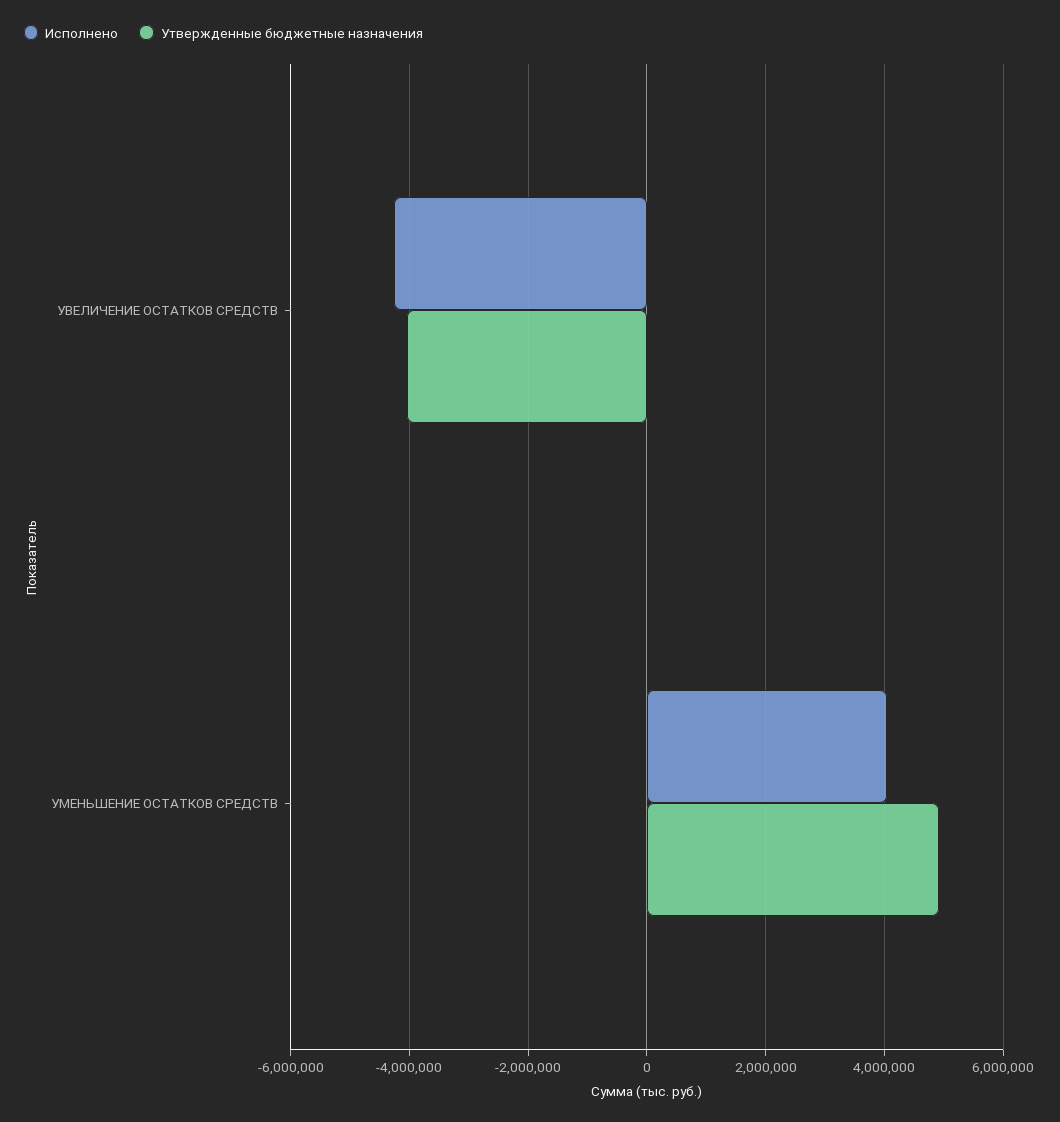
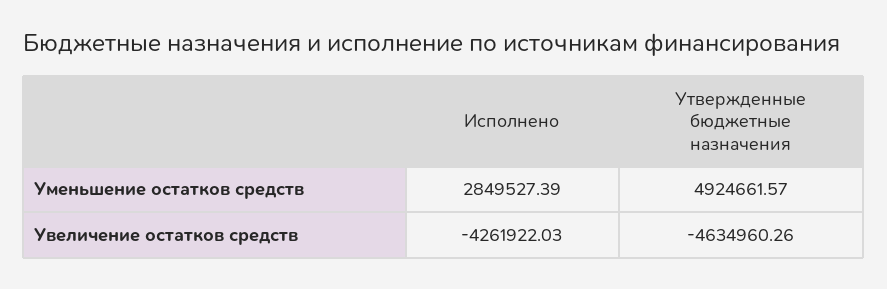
Утвержденные бюджетные назначения, УВЕЛИЧЕНИЕ ОСТАТКОВ СРЕДСТВ: -4000000 -> -4634960.26
Исполнено, УМЕНЬШЕНИЕ ОСТАТКОВ СРЕДСТВ: 4000000 -> 2849527.39

